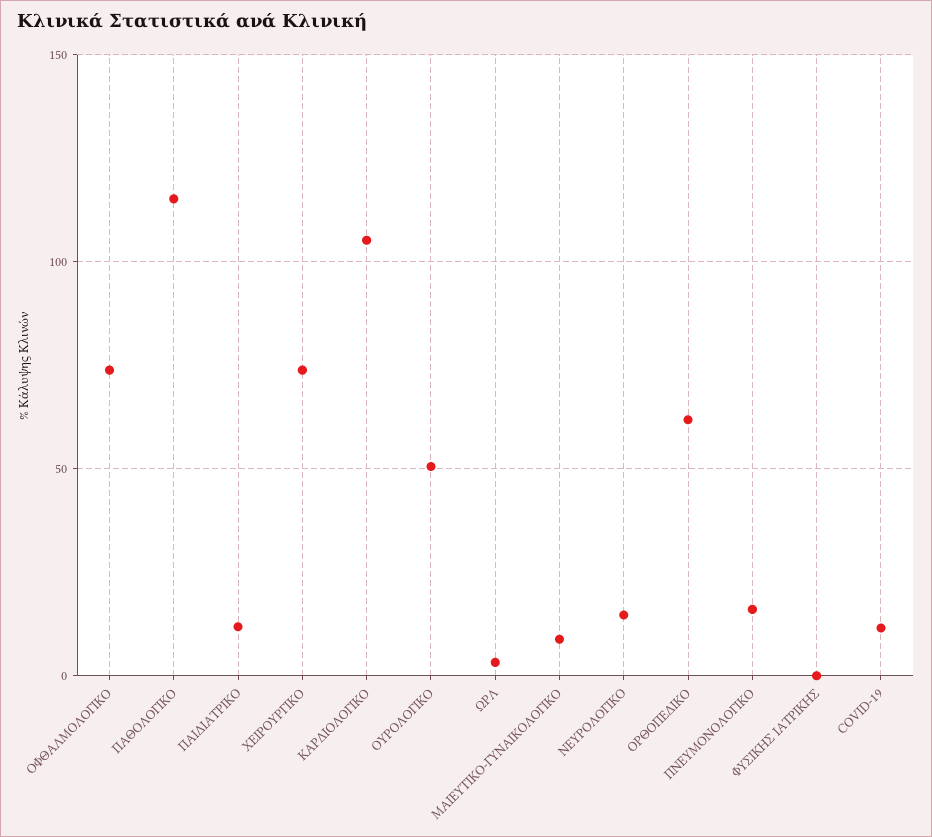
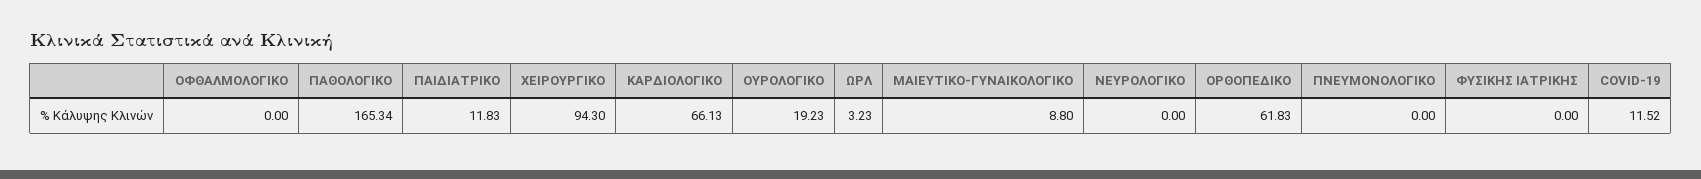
ΟΦΘΑΛΜΟΛΟΓΙΚΟ: 75 -> 0
ΠΑΘΟΛΟΓΙΚΟ: 115 -> 165.34
ΧΕΙΡΟΥΡΓΙΚΟ: 75 -> 94.3
ΚΑΡΔΙΟΛΟΓΙΚΟ: 105 -> 66.13
ΟΥΡΟΛΟΓΙΚΟ: 50 -> 19.23
ΝΕΥΡΟΛΟΓΙΚΟ: 15 -> 0
ΠΝΕΥΜΟΝΟΛΟΓΙΚΟ: 15 -> 0

